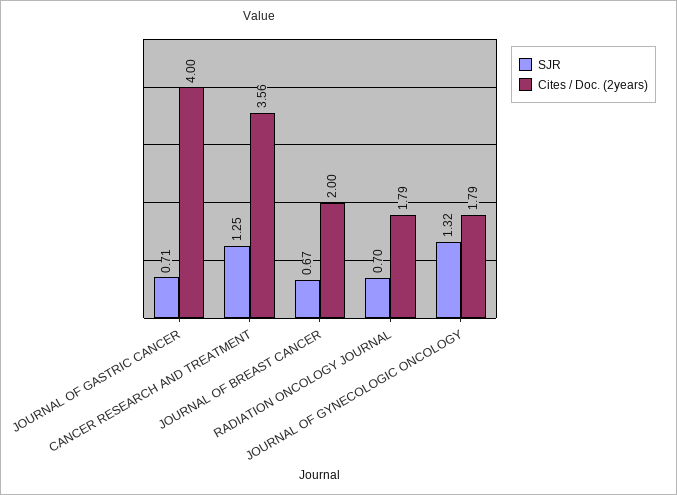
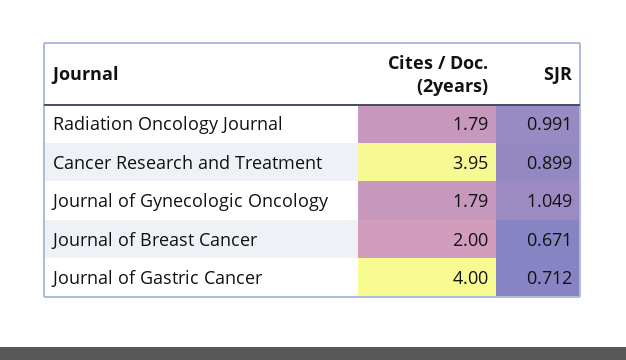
SJR, CANCER RESEARCH AND TREATMENT: 1.25 -> 0.899
Cites / Doc. (2years), CANCER RESEARCH AND TREATMENT: 3.56 -> 3.95
SJR, RADIATION ONCOLOGY JOURNAL: 0.7 -> 0.991
SJR, JOURNAL OF GYNECOLOGIC ONCOLOGY: 1.32 -> 1.049

